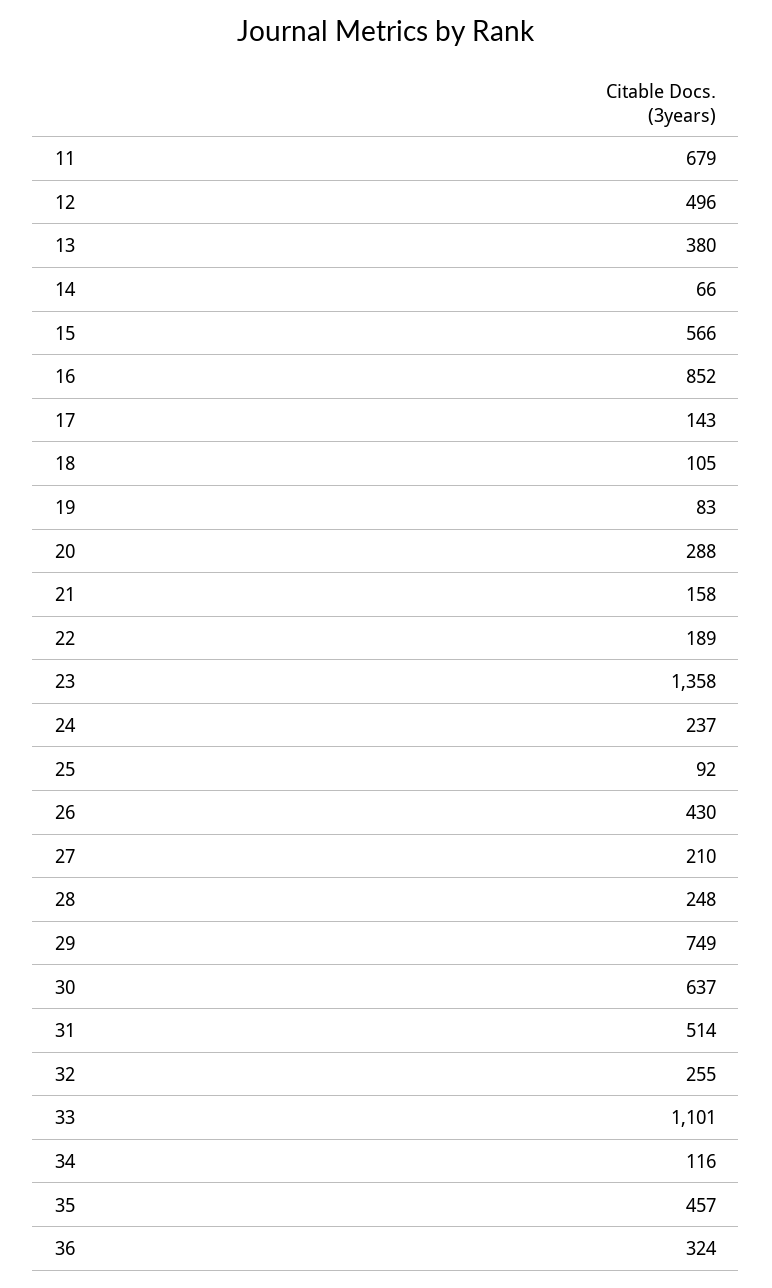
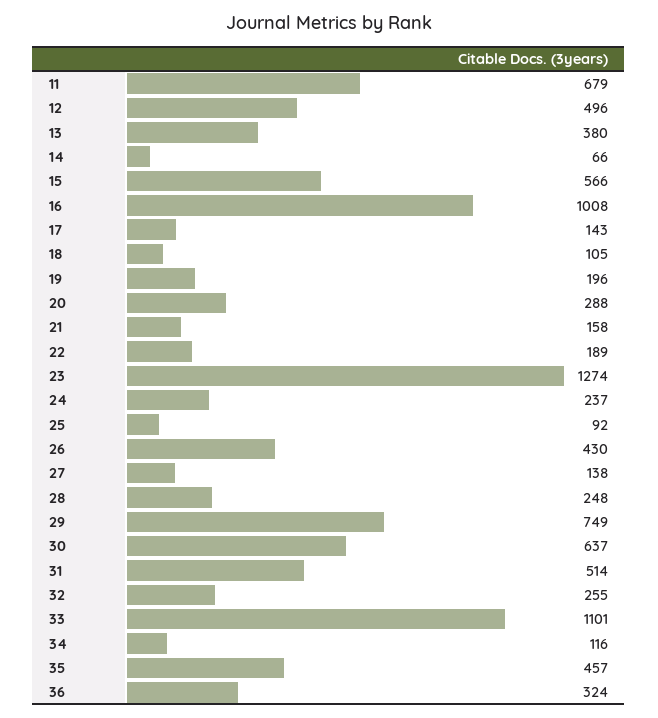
16: 852 -> 1008
19: 83 -> 196
23: 1358 -> 1274
27: 210 -> 138

